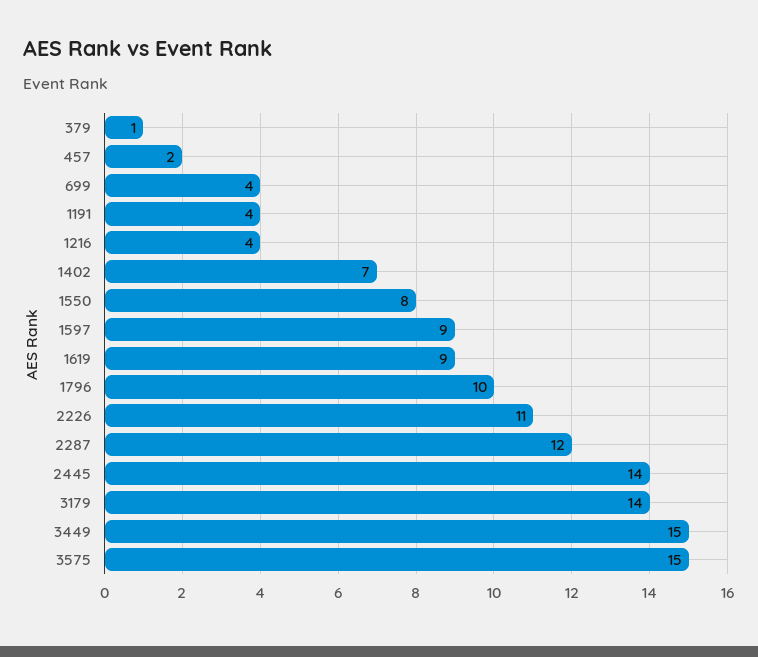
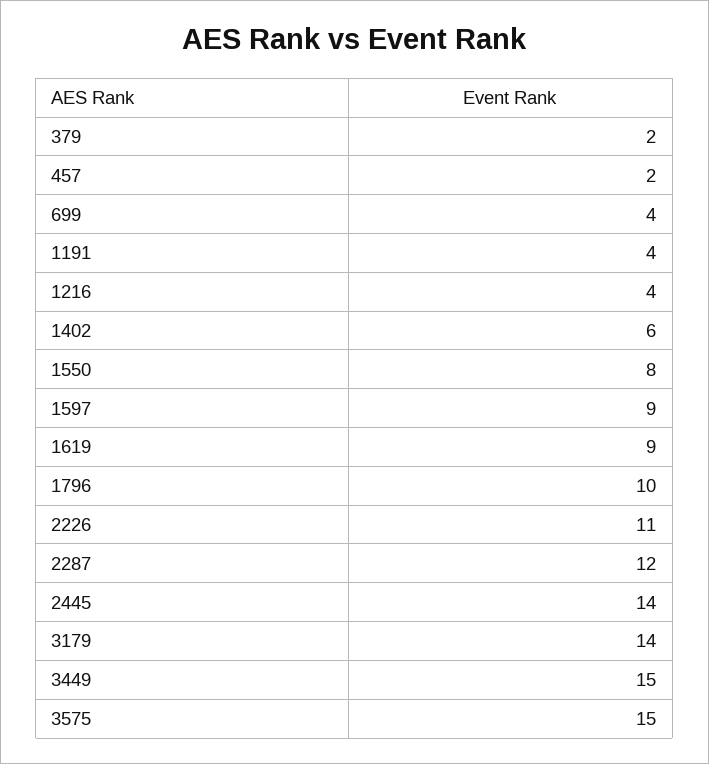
379: 1 -> 2
1402: 7 -> 6

